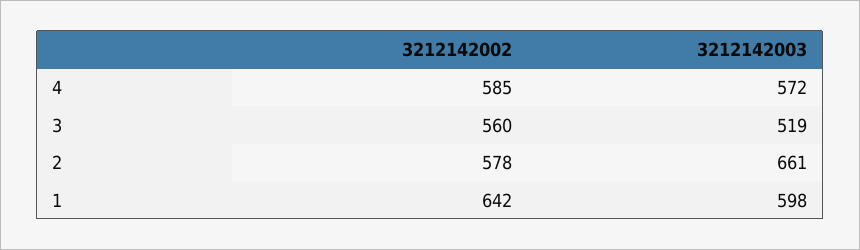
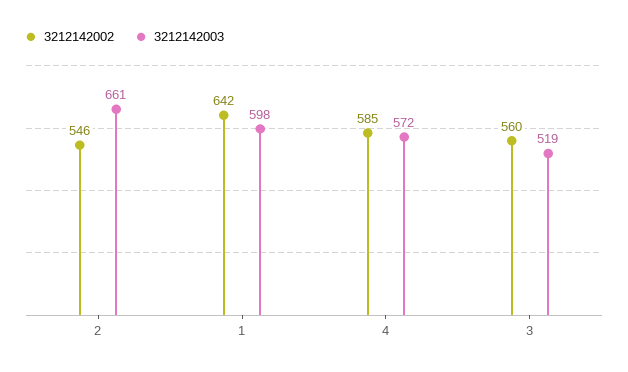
3212142002, 2: 578 -> 546

